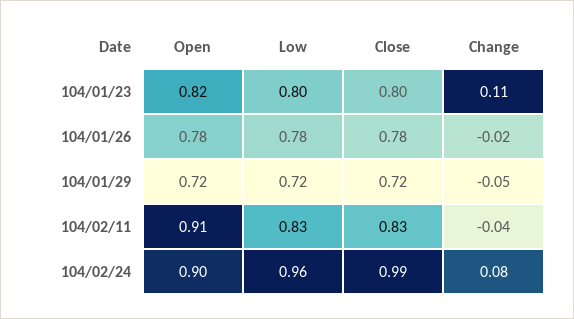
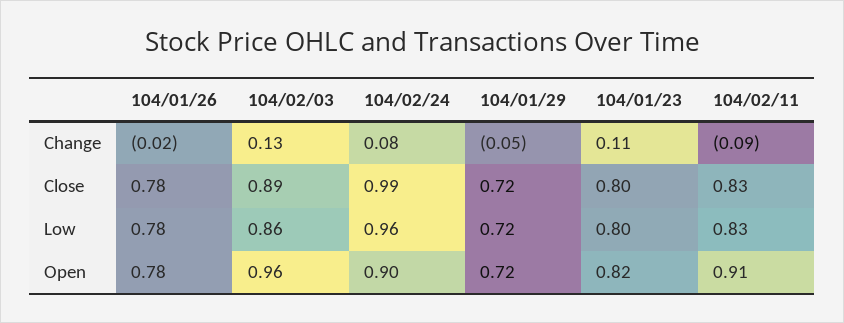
Change, 104/02/11: -0.04 -> -0.09
Change, 104/02/03: none -> 0.13
Close, 104/02/03: none -> 0.89
Low, 104/02/03: none -> 0.86
Open, 104/02/03: none -> 0.96

